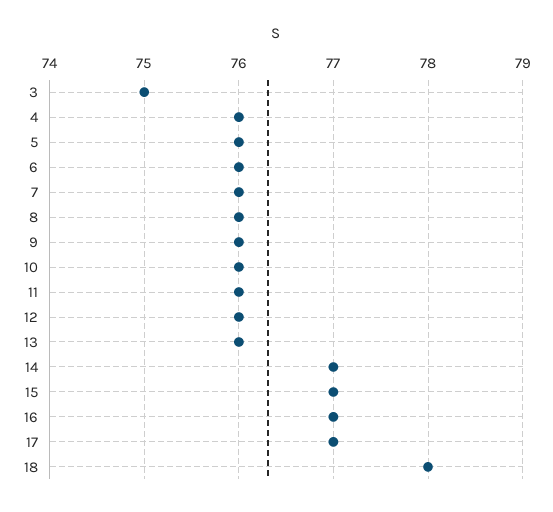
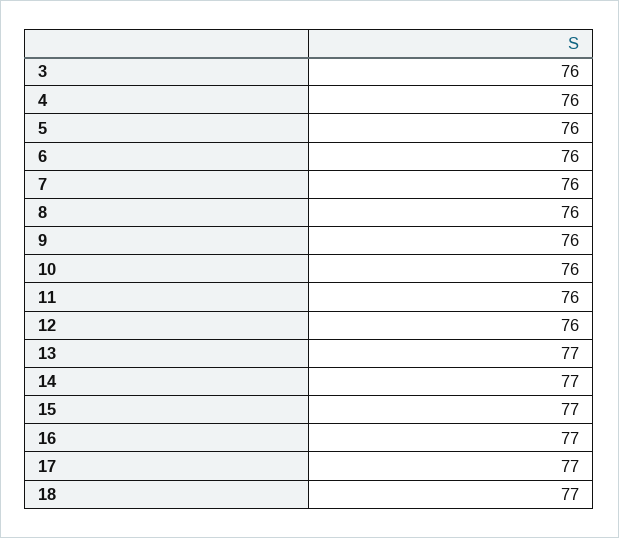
3: 75 -> 76
13: 76 -> 77
18: 78 -> 77

